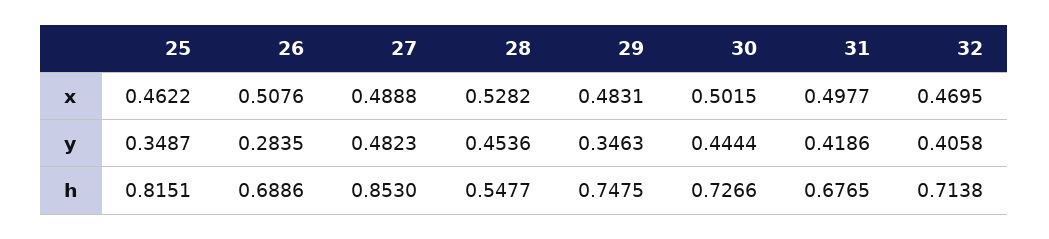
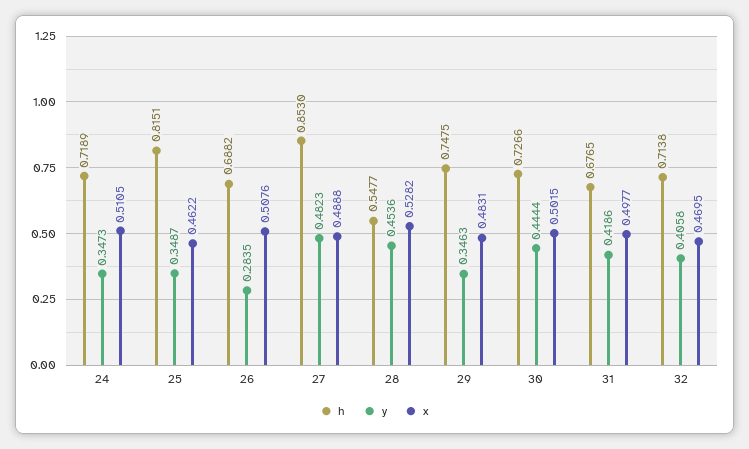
h, 26: 0.6886 -> 0.6882
h, 24: none -> 0.7189
y, 24: none -> 0.3473
x, 24: none -> 0.5105

